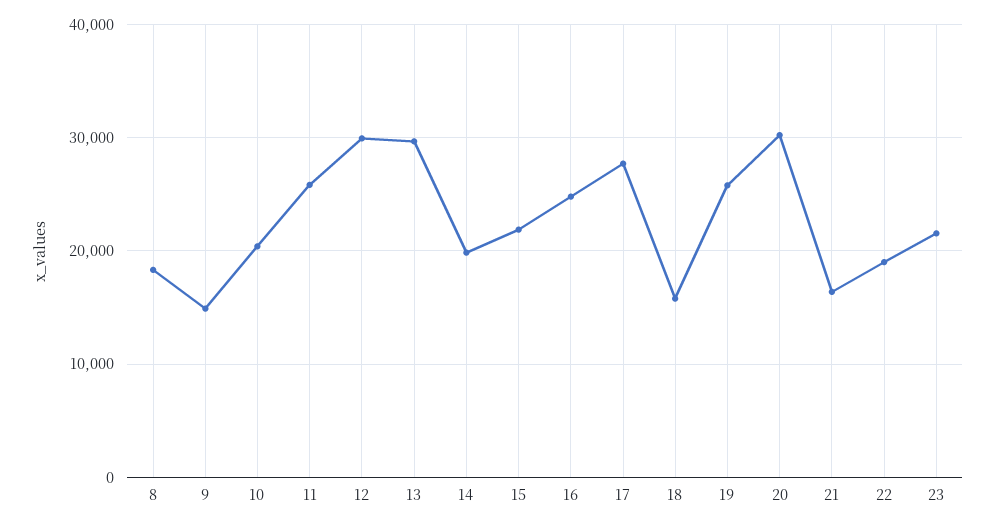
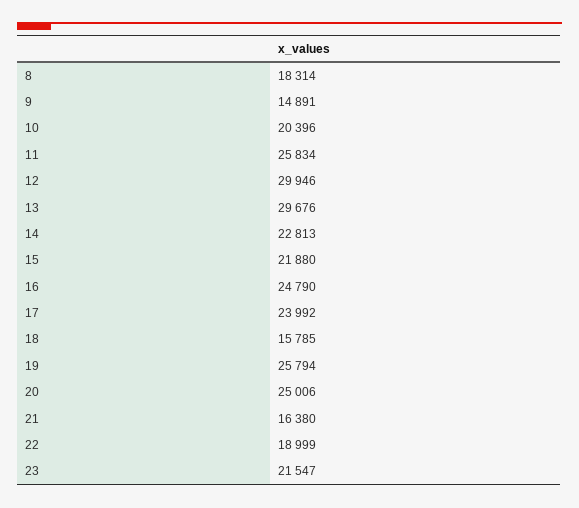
14: 20000 -> 22813
17: 28000 -> 23992
20: 30000 -> 25006

